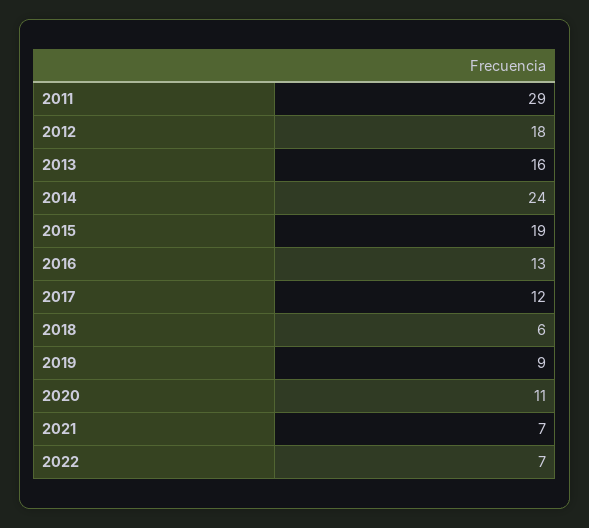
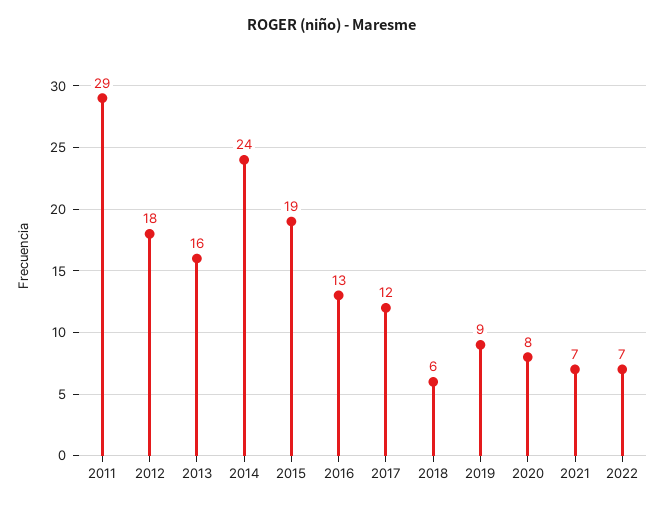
2020: 11 -> 8

